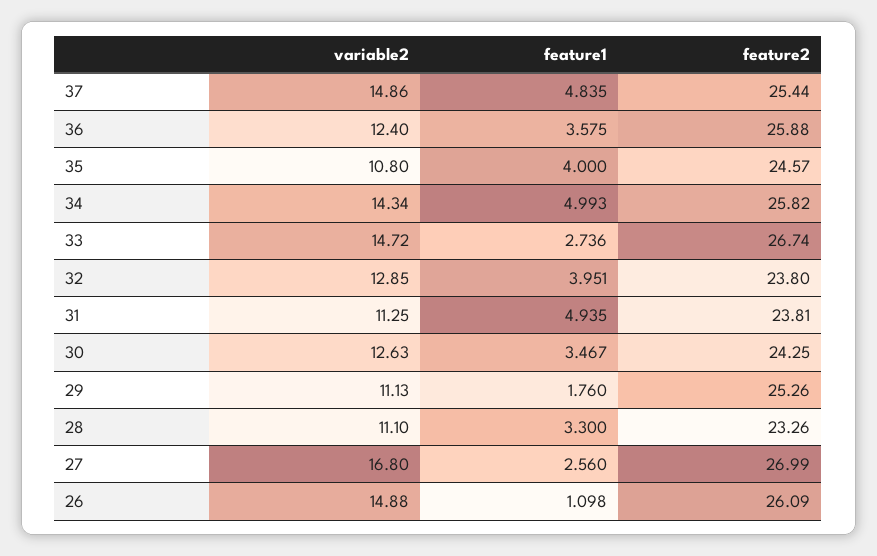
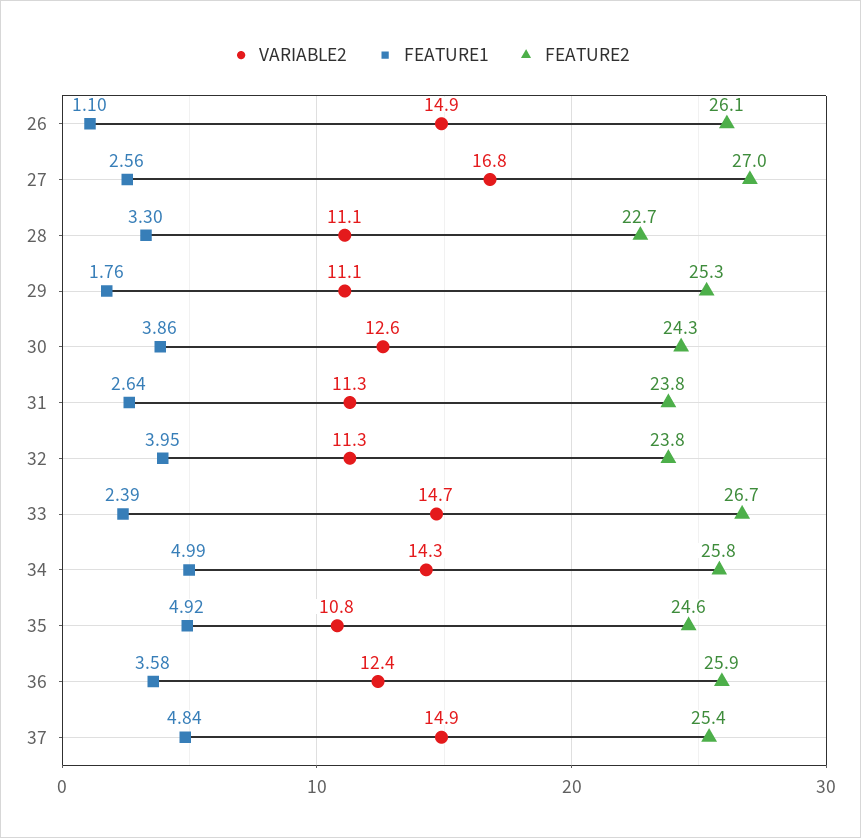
feature1, 35: 4 -> 4.92
feature1, 33: 2.736 -> 2.39
variable2, 32: 12.85 -> 11.3
feature1, 31: 4.935 -> 2.64
feature1, 30: 3.467 -> 3.86
feature2, 28: 23.26 -> 22.7

